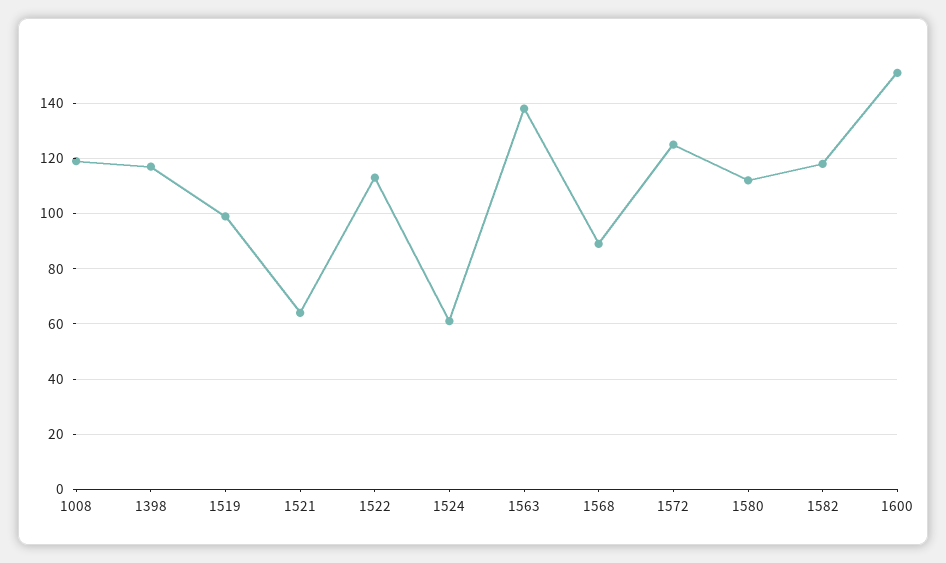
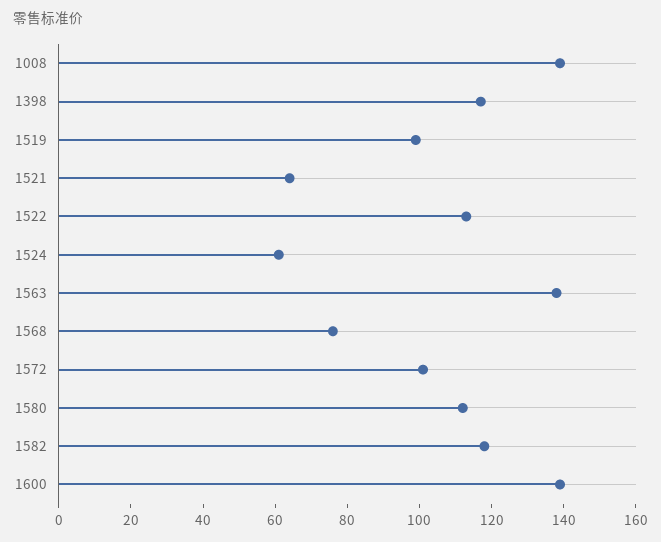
1008: 120 -> 140
1568: 90 -> 75
1572: 125 -> 100
1600: 150 -> 140

